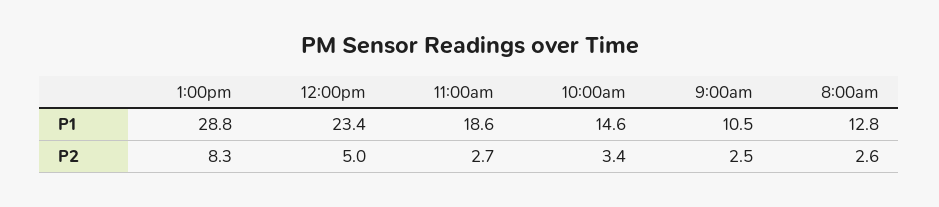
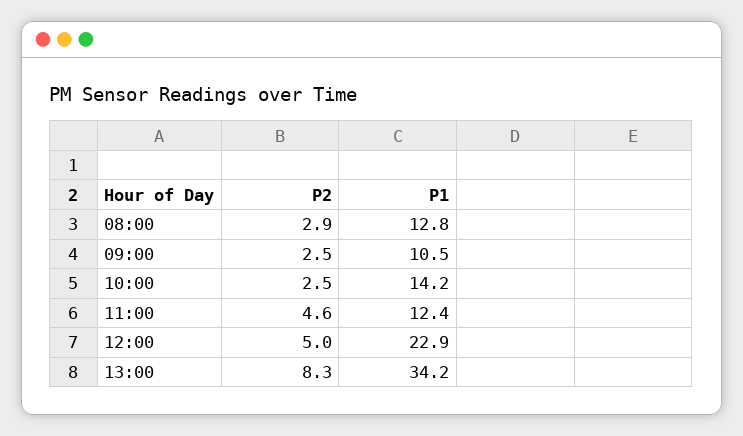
1:00pm, P1: 28.8 -> 34.2
12:00pm, P1: 23.4 -> 22.9
11:00am, P1: 18.6 -> 12.4
10:00am, P1: 14.6 -> 14.2
11:00am, P2: 2.7 -> 4.6
10:00am, P2: 3.4 -> 2.5
8:00am, P2: 2.6 -> 2.9

